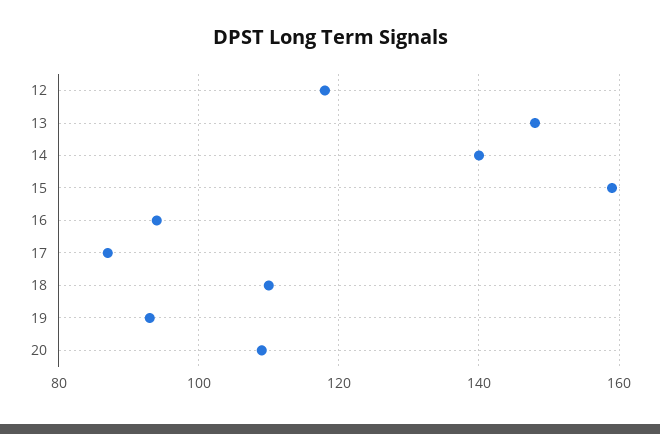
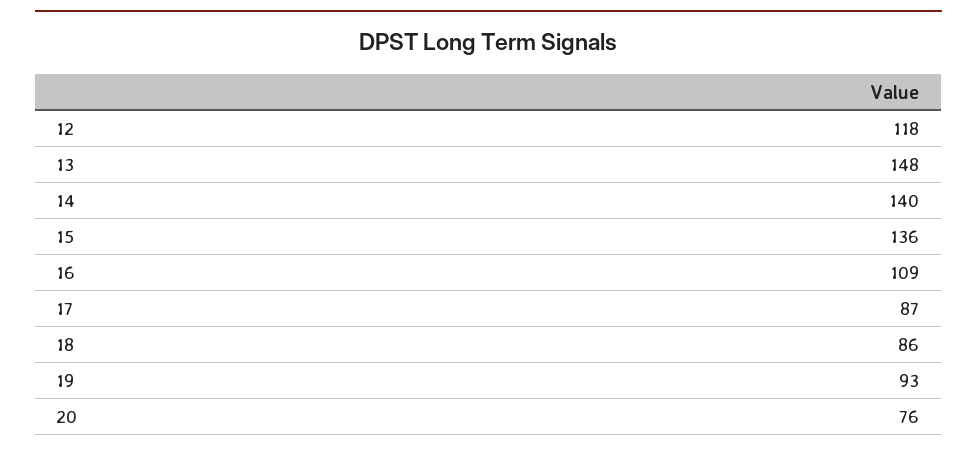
15: 160 -> 136
16: 95 -> 109
18: 110 -> 86
20: 110 -> 76

